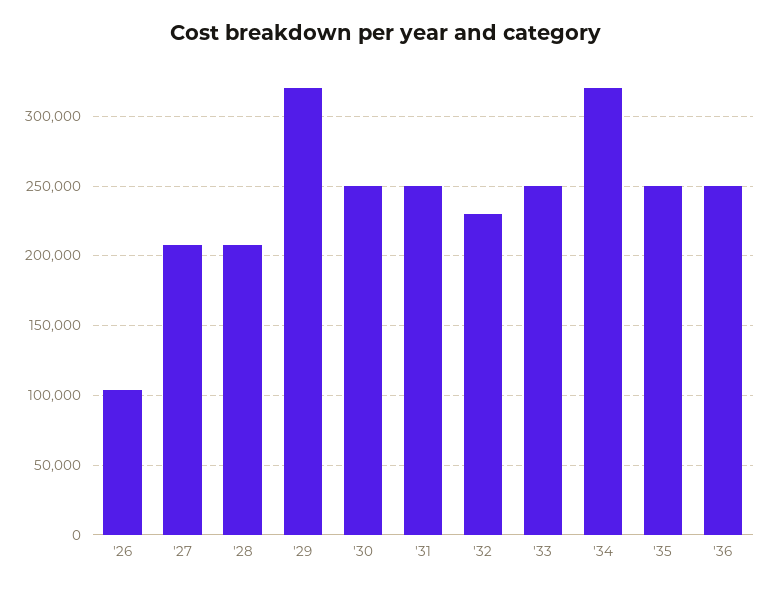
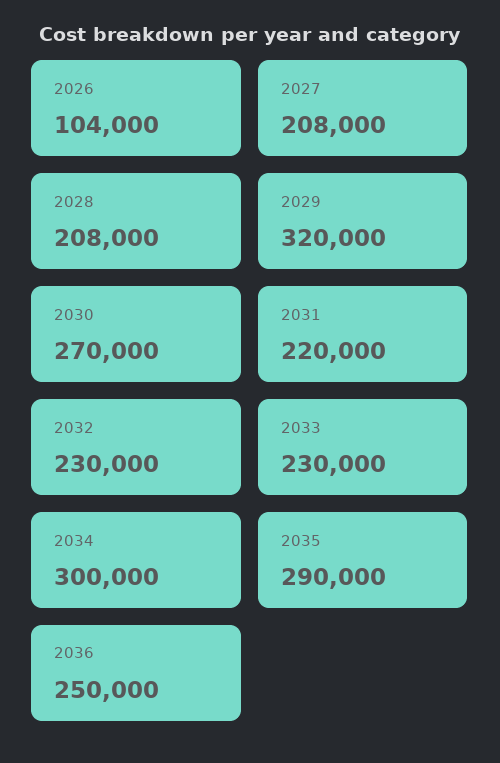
'30: 250000 -> 270000
'31: 250000 -> 220000
'33: 250000 -> 230000
'34: 320000 -> 300000
'35: 250000 -> 290000

